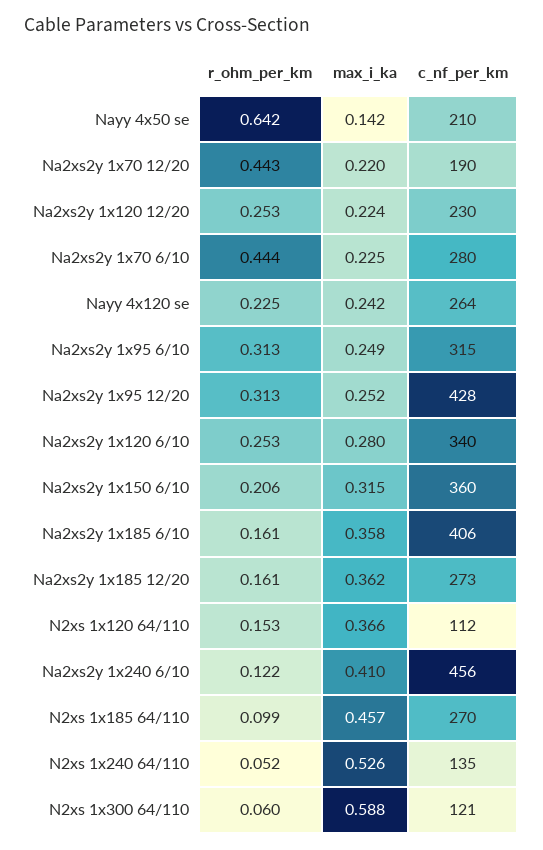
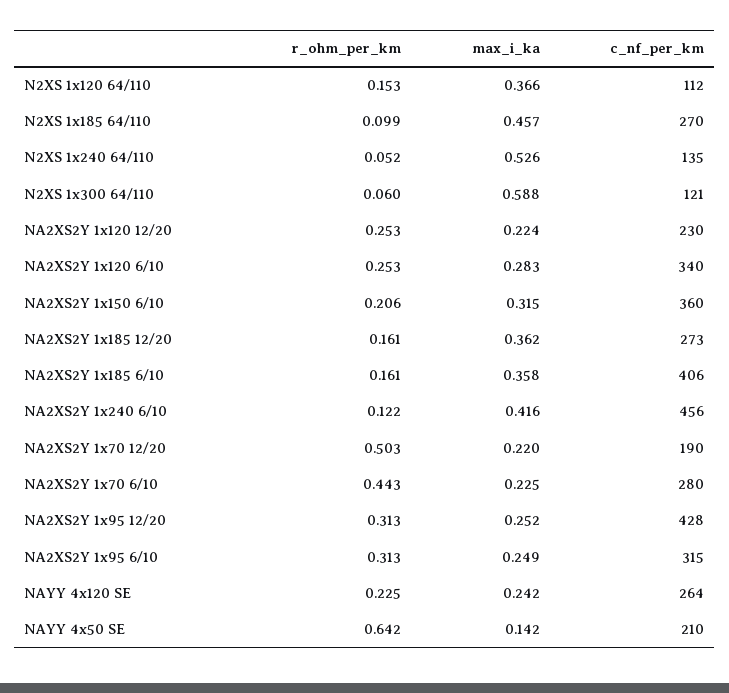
r_ohm_per_km, Na2xs2y 1x70 12/20: 0.443 -> 0.503
r_ohm_per_km, Na2xs2y 1x70 6/10: 0.444 -> 0.443
max_i_ka, Na2xs2y 1x120 6/10: 0.28 -> 0.283
max_i_ka, Na2xs2y 1x240 6/10: 0.41 -> 0.416

